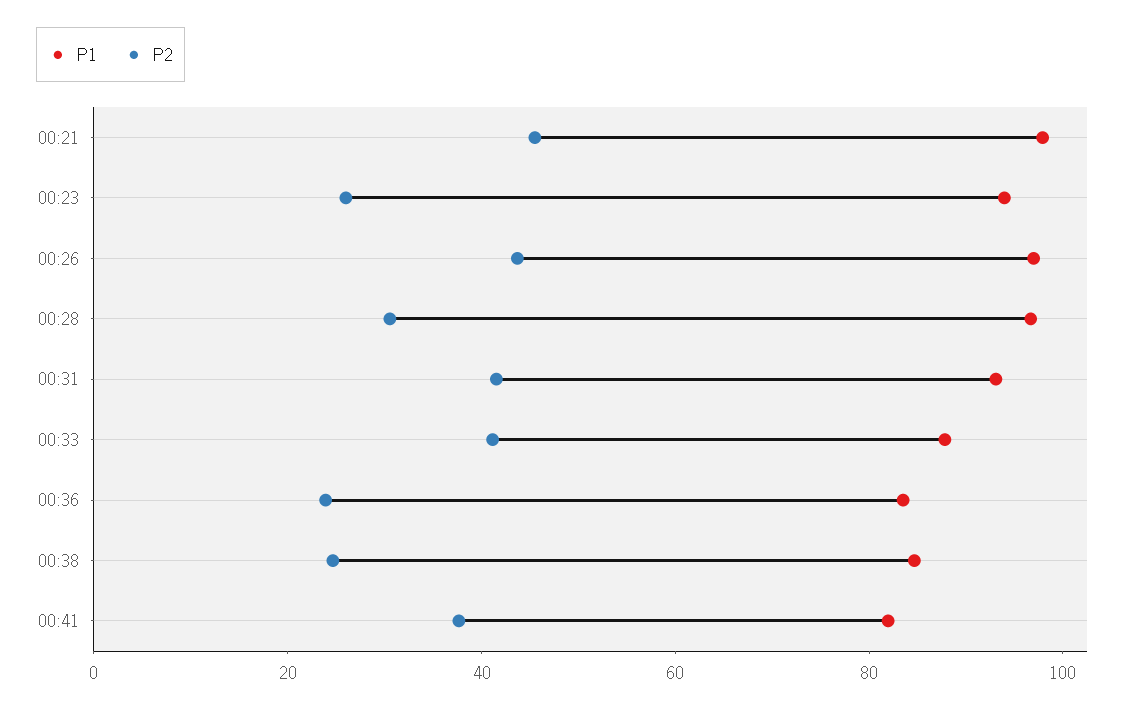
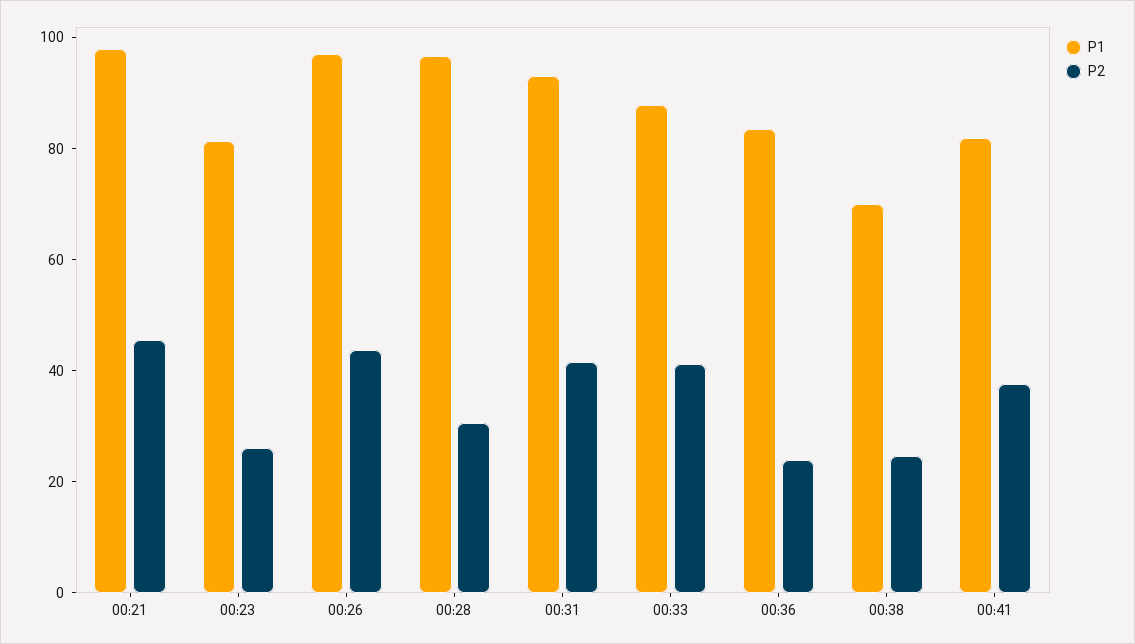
P1, 00:23: 95 -> 80
P1, 00:38: 85 -> 70

